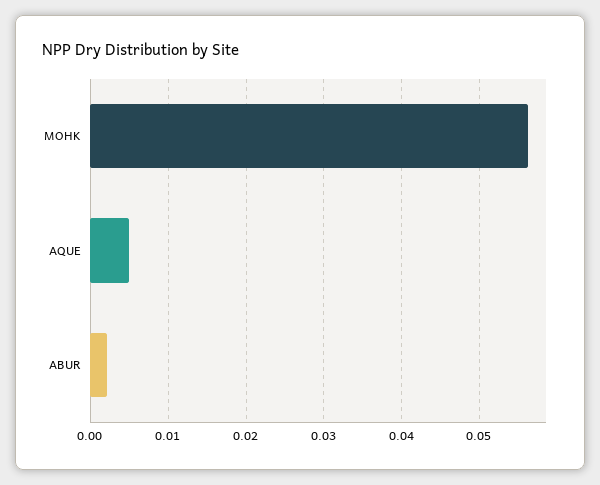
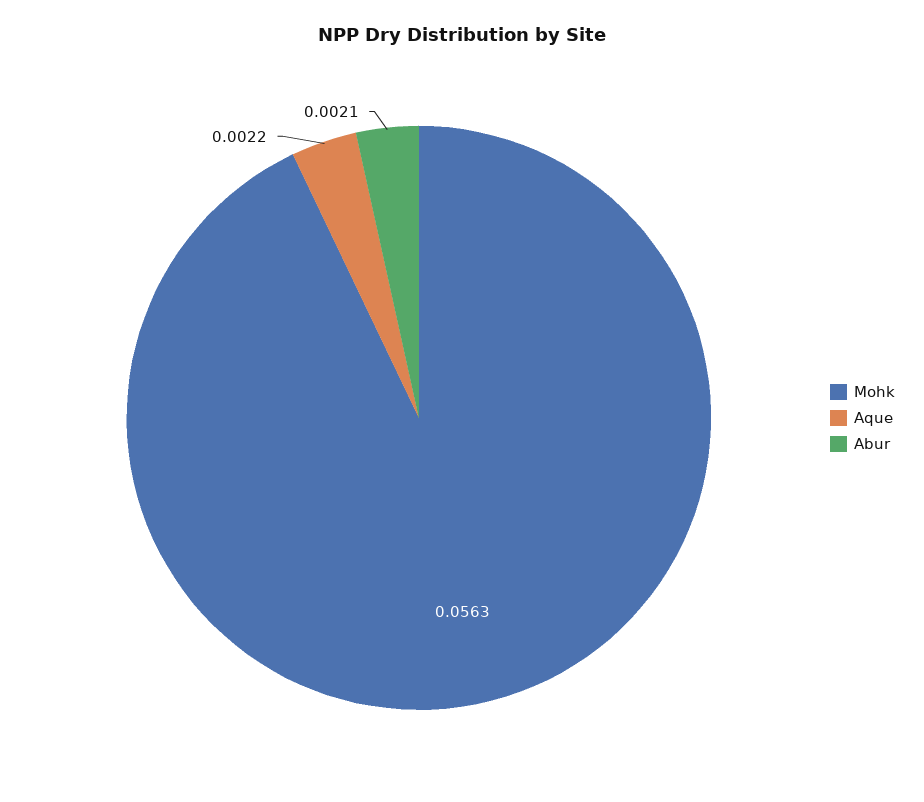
AQUE: 0.005 -> 0.0022

